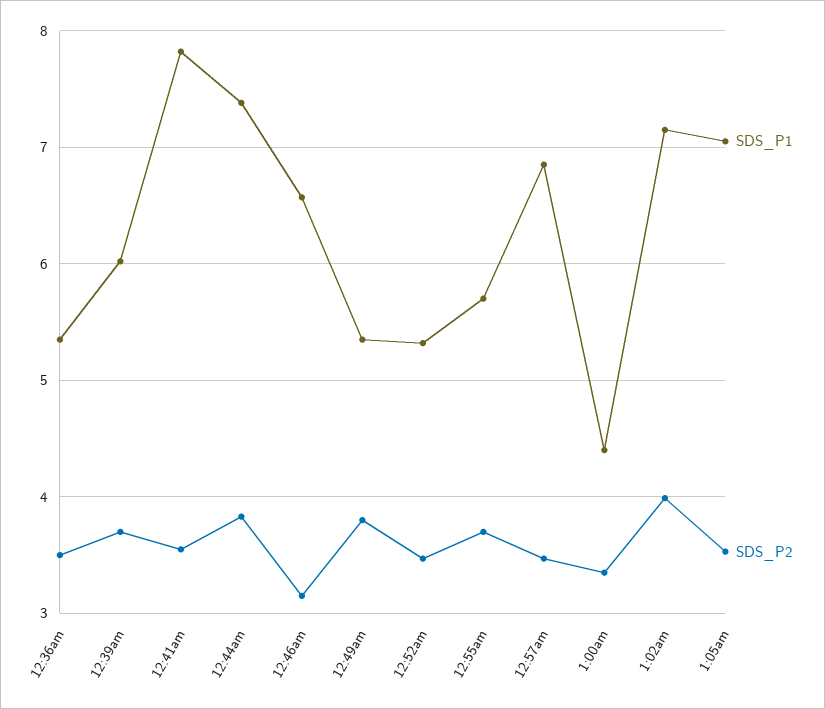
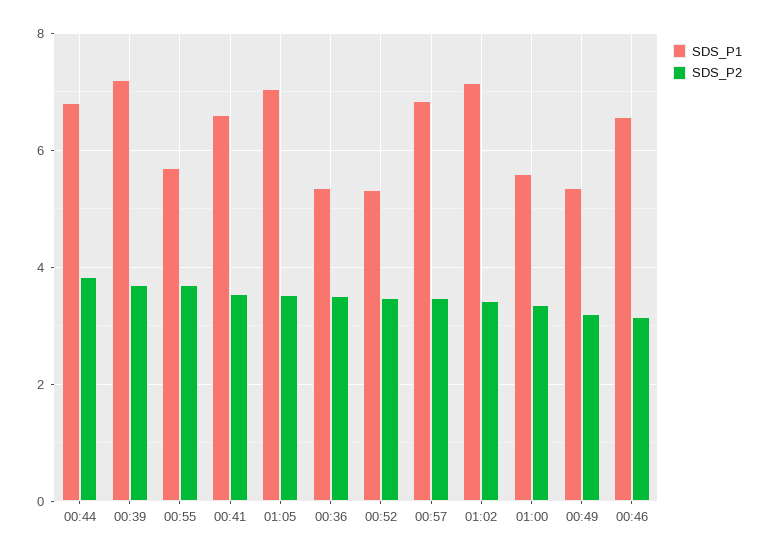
SDS_P1, 12:39am: 6 -> 7.2
SDS_P1, 12:41am: 7.8 -> 6.6
SDS_P1, 12:44am: 7.4 -> 6.8
SDS_P2, 12:49am: 3.8 -> 3.2
SDS_P1, 1:00am: 4.4 -> 5.6
SDS_P2, 1:02am: 4 -> 3.4

